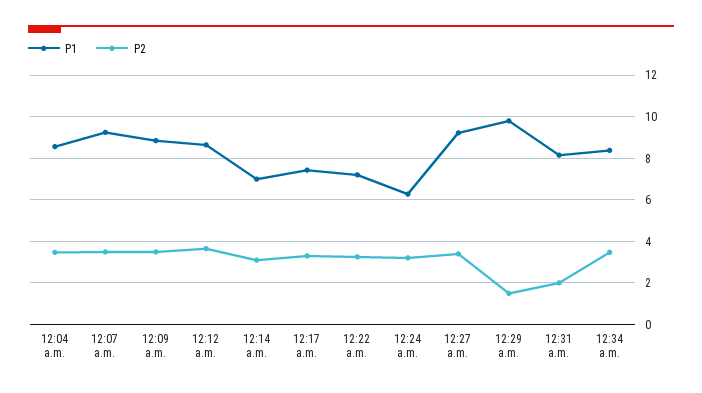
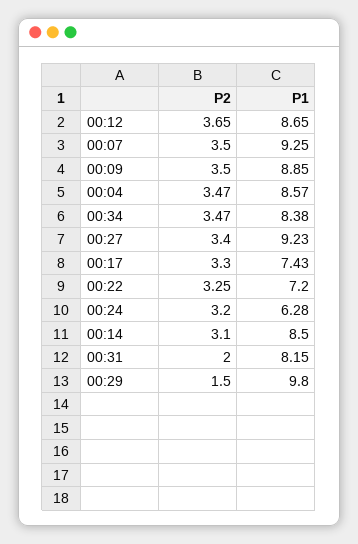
P1, 12:14 a.m.: 7 -> 8.5

